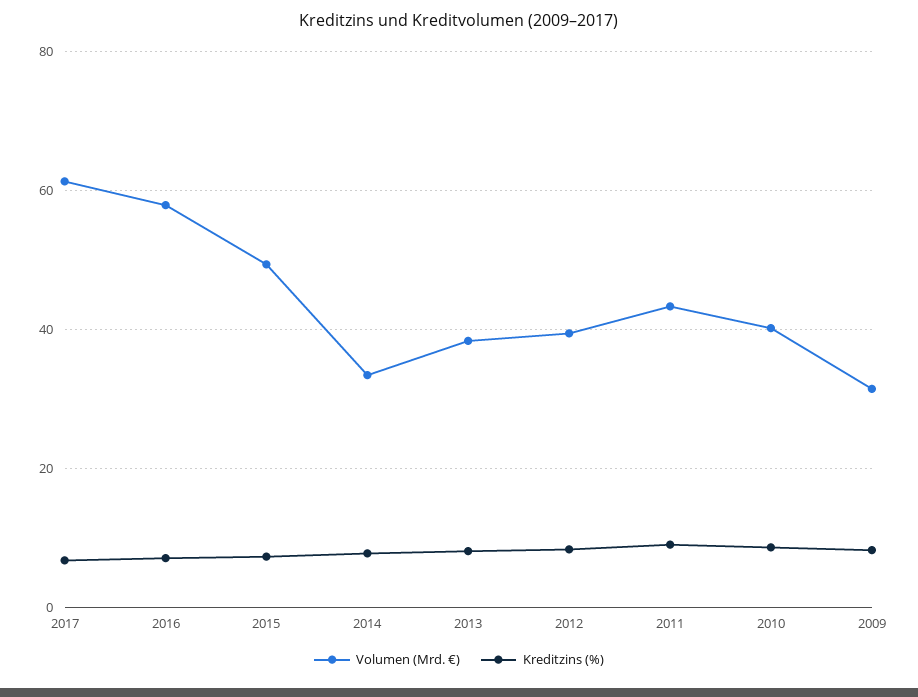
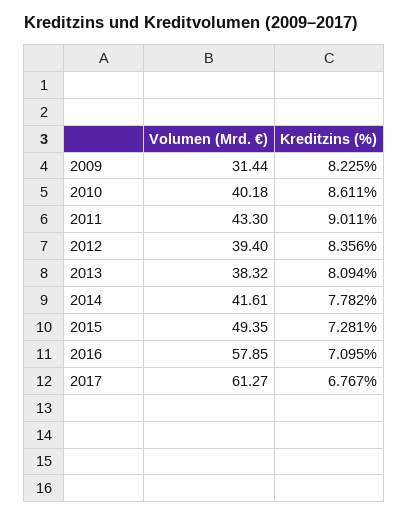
Volumen (Mrd. €), 2014: 34 -> 41.61

